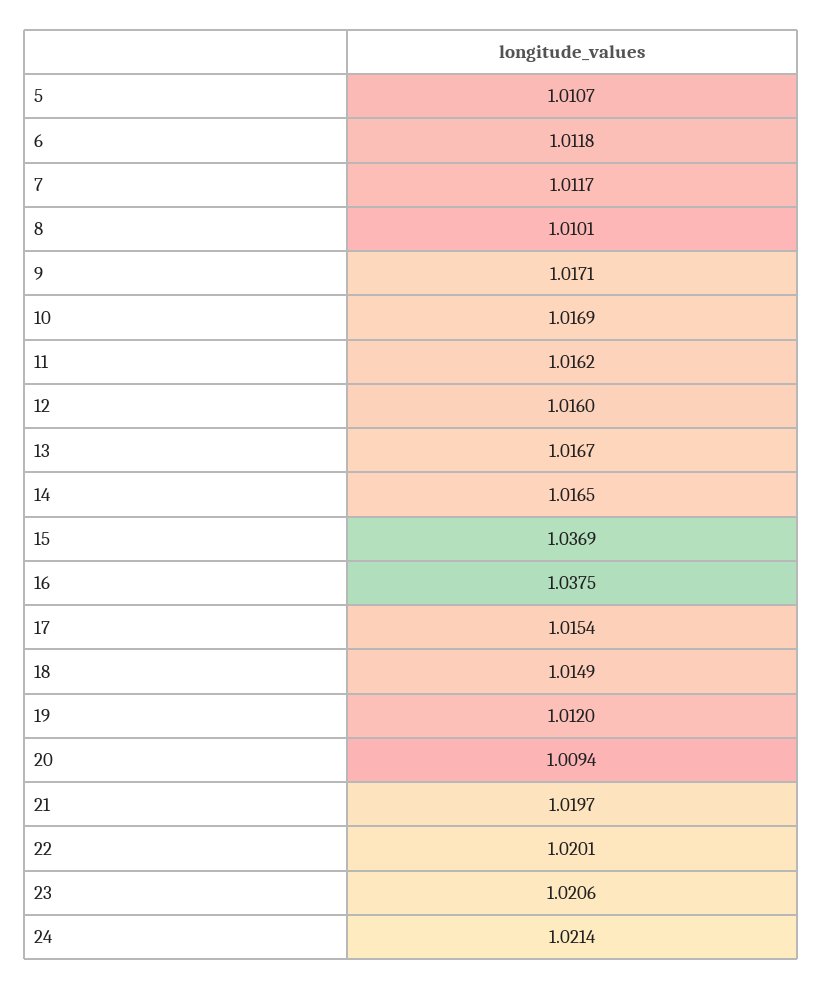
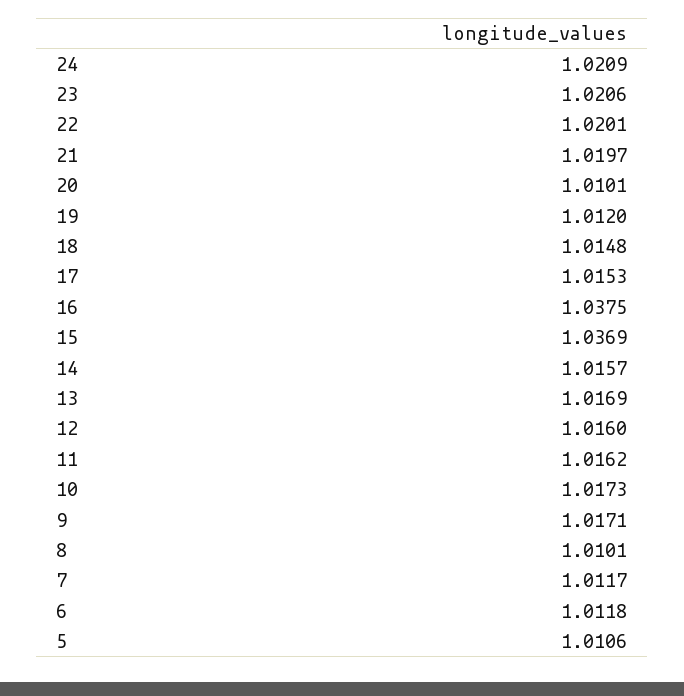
5: 1.0107 -> 1.0106
10: 1.0169 -> 1.0173
13: 1.0167 -> 1.0169
14: 1.0165 -> 1.0157
17: 1.0154 -> 1.0153
18: 1.0149 -> 1.0148
20: 1.0094 -> 1.0101
24: 1.0214 -> 1.0209

